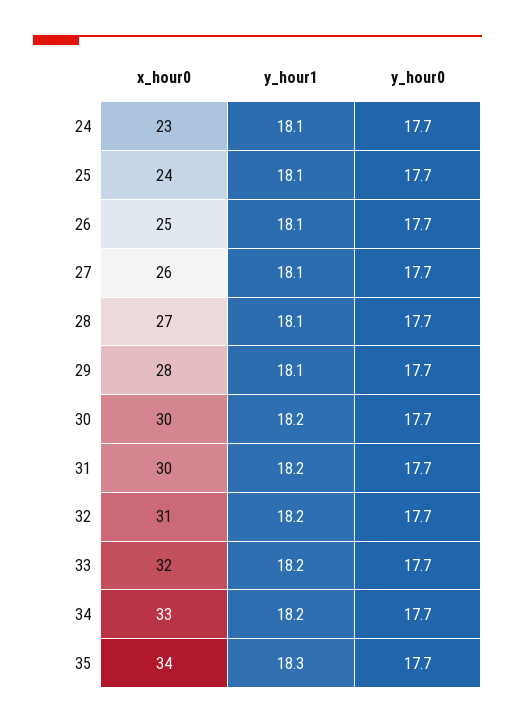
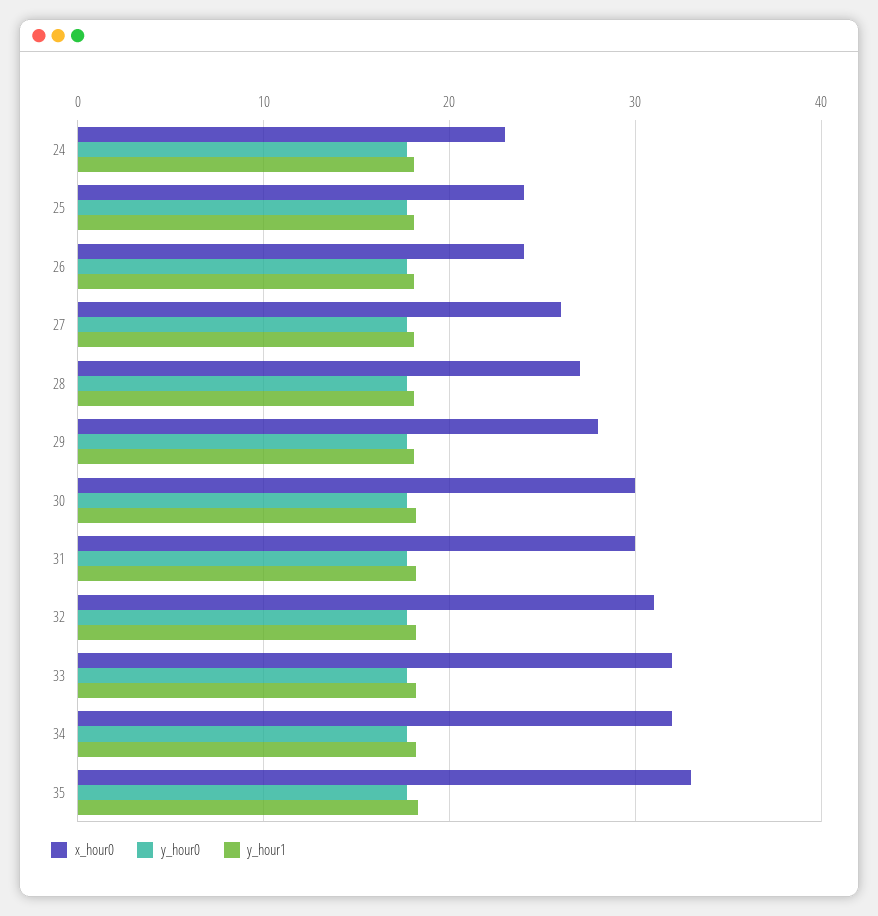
x_hour0, 26: 25 -> 24
x_hour0, 34: 33 -> 32
x_hour0, 35: 34 -> 33

